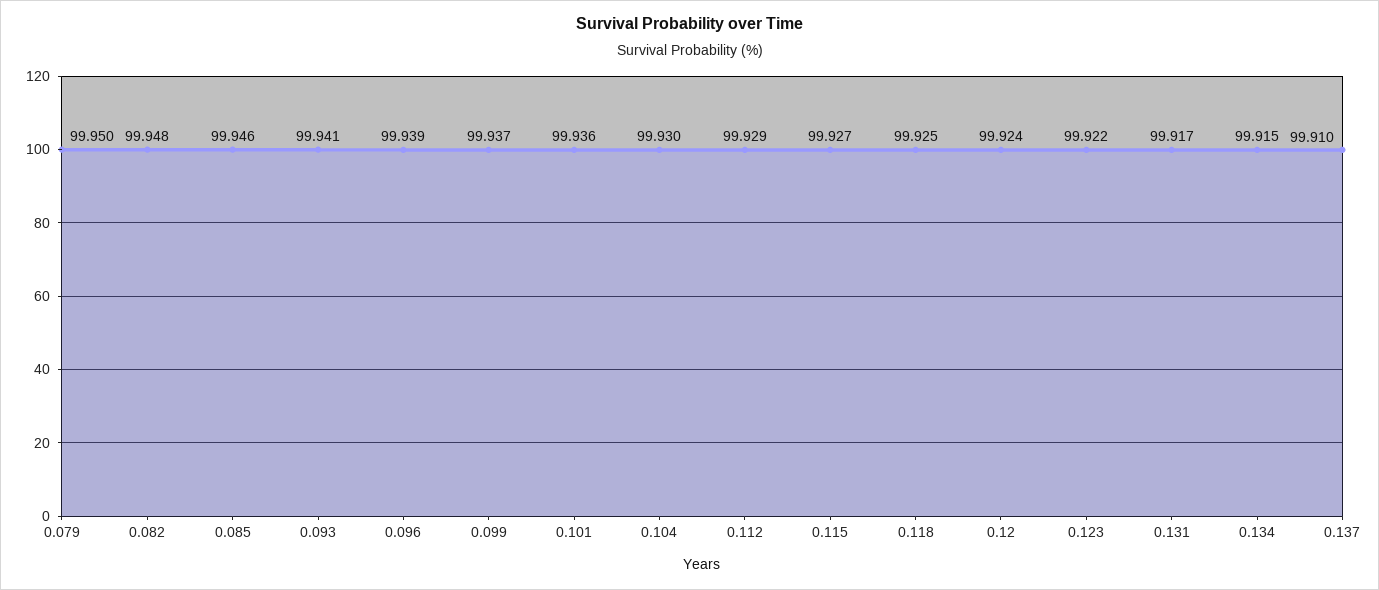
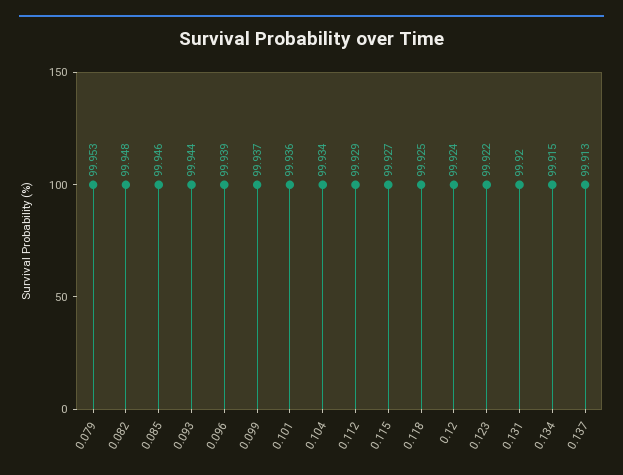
0.079: 99.95 -> 99.953
0.093: 99.941 -> 99.944
0.104: 99.93 -> 99.934
0.131: 99.917 -> 99.92
0.137: 99.91 -> 99.913

